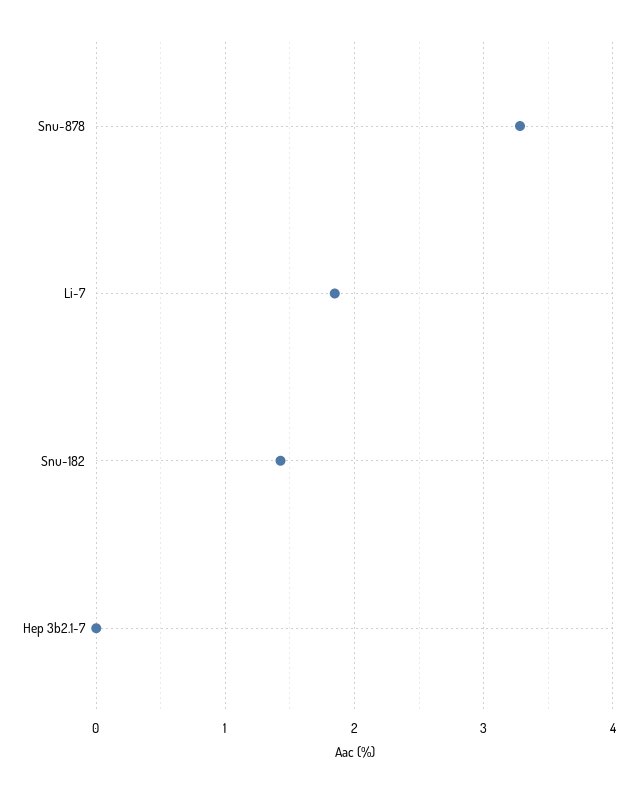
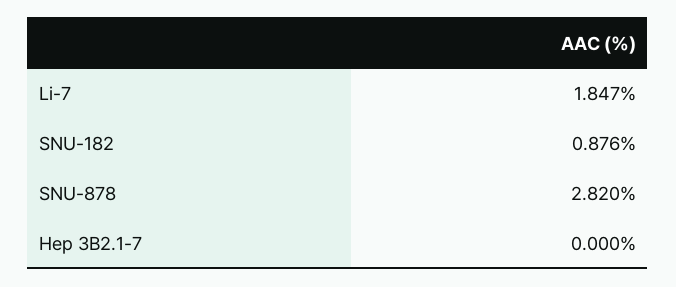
Snu-878: 3.3 -> 2.82
Snu-182: 1.4 -> 0.876

